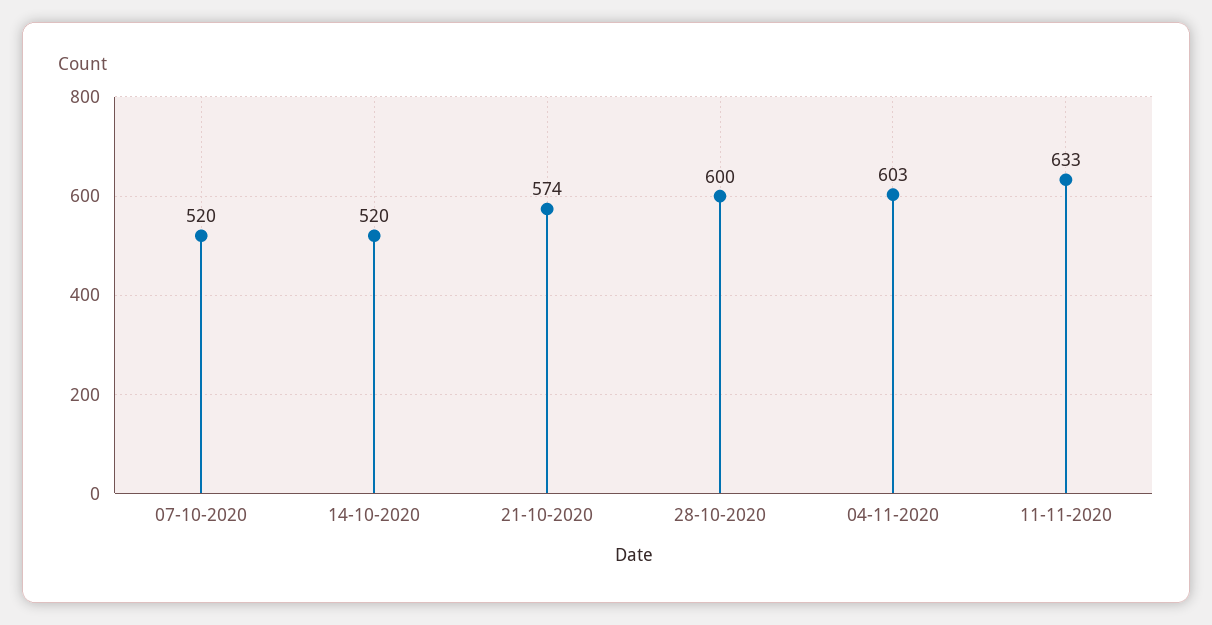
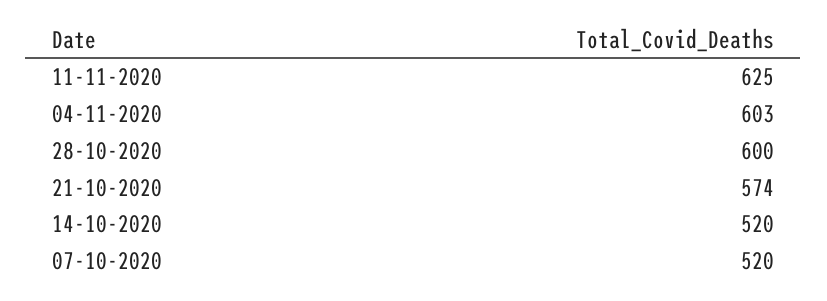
11-11-2020: 633 -> 625

